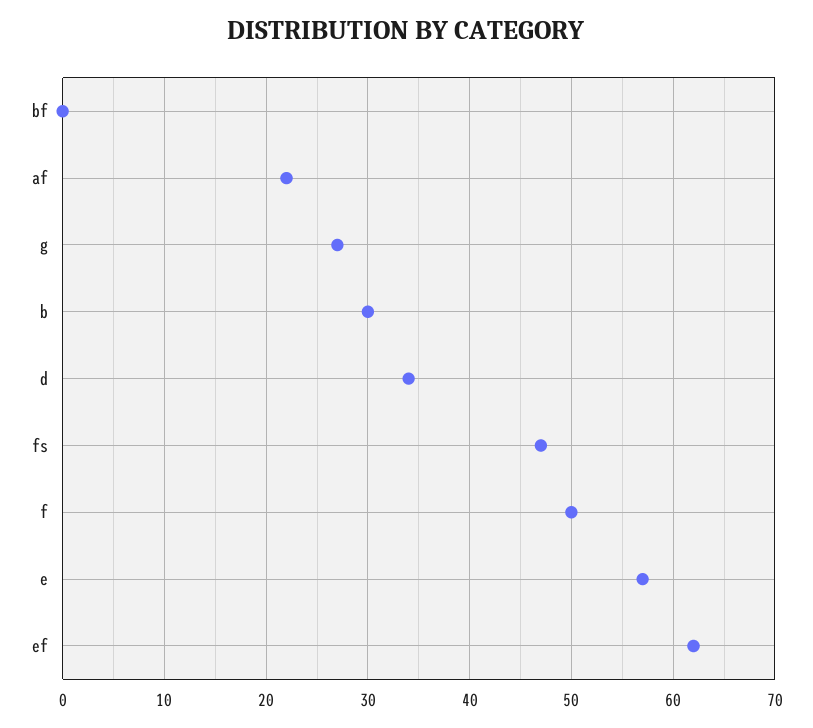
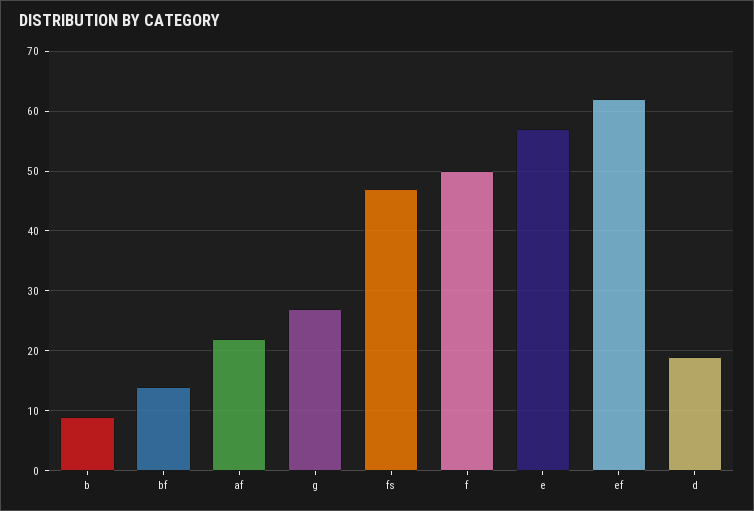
bf: 0 -> 15
b: 30 -> 10
d: 34 -> 20

